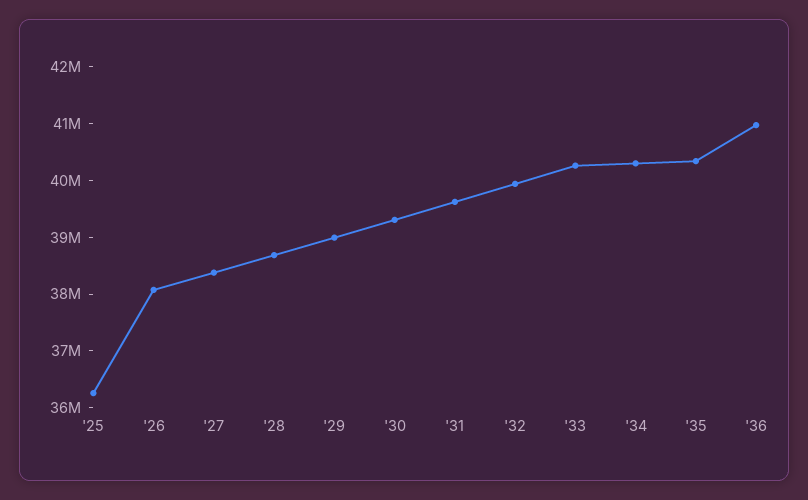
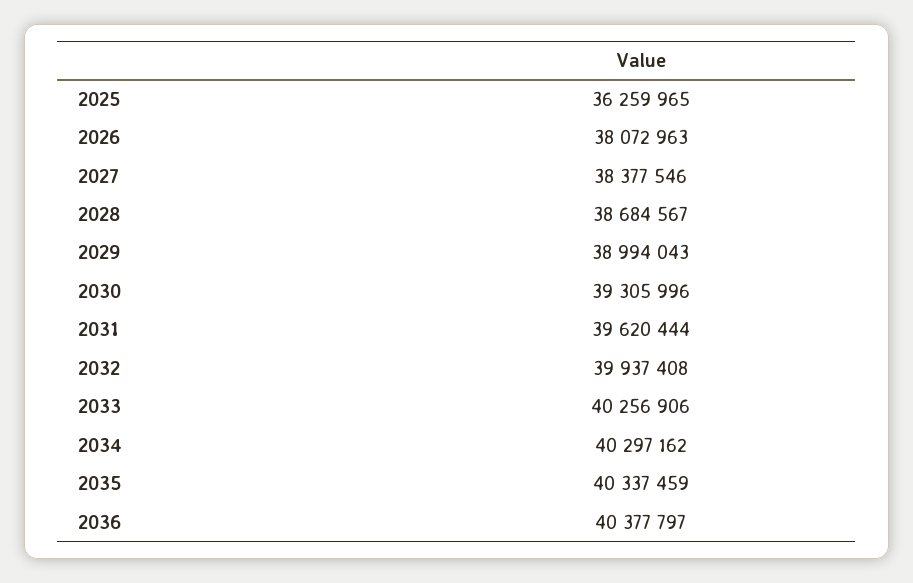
'36: 41000000 -> 40377797

